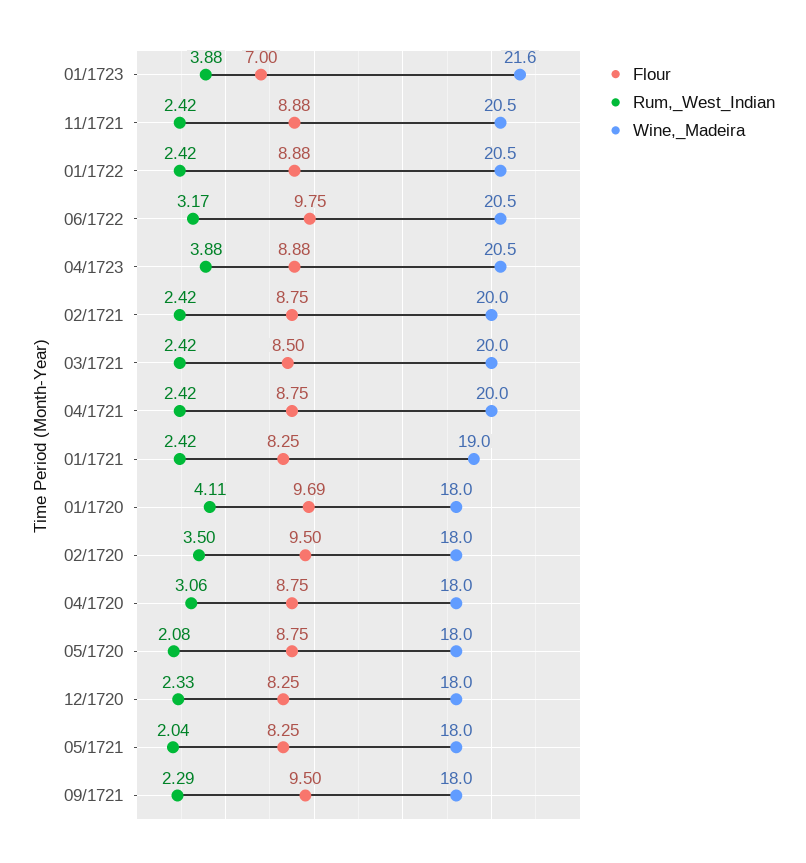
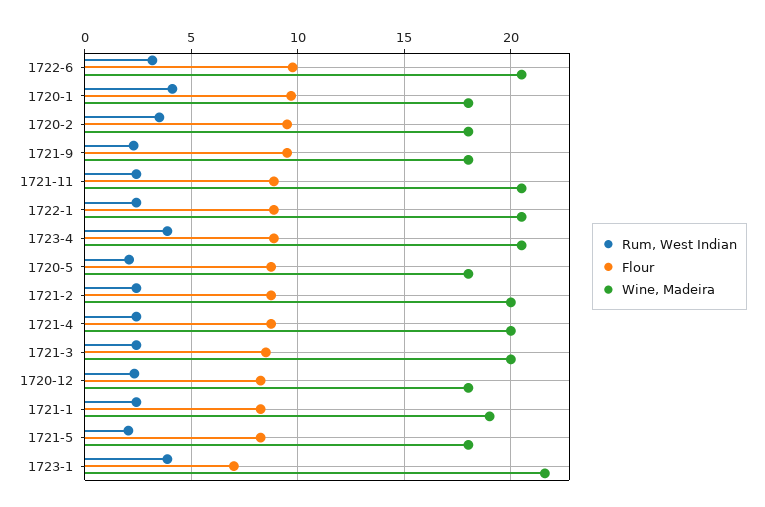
Flour, 04/1720: 8.75 -> none
Rum,_West_Indian, 04/1720: 3.06 -> none
Wine,_Madeira, 04/1720: 18 -> none

